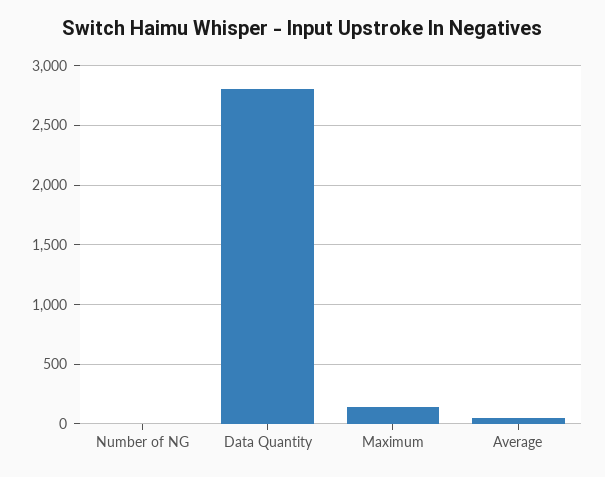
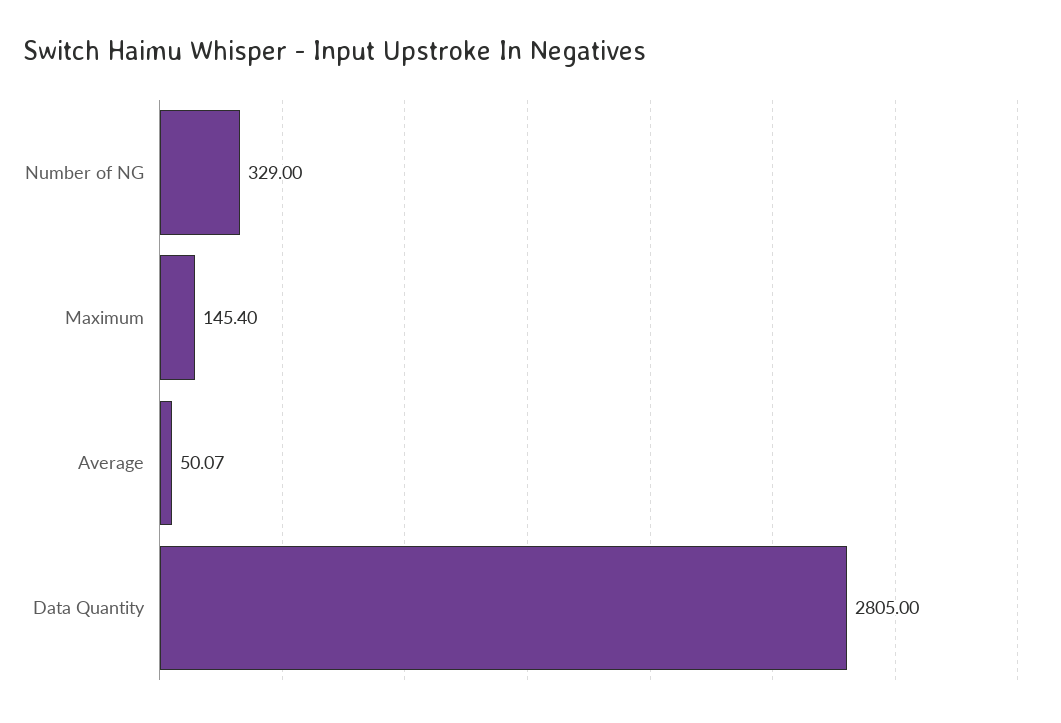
Number of NG: 0 -> 329

